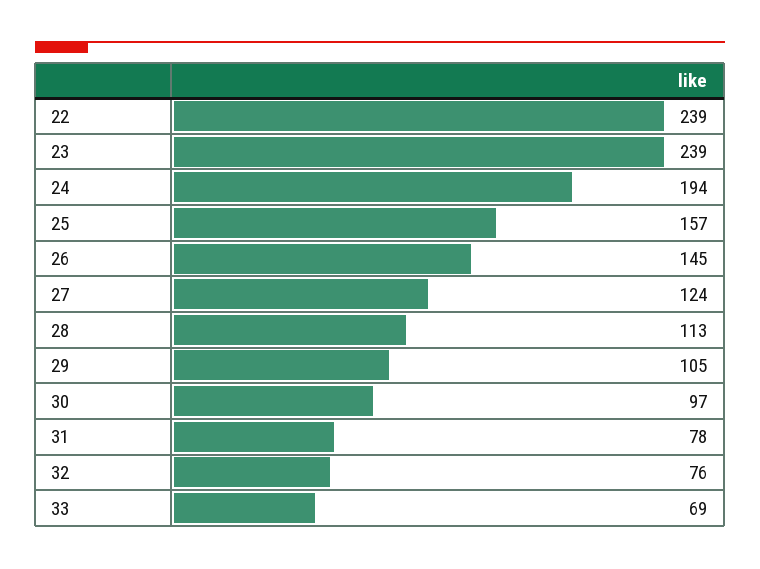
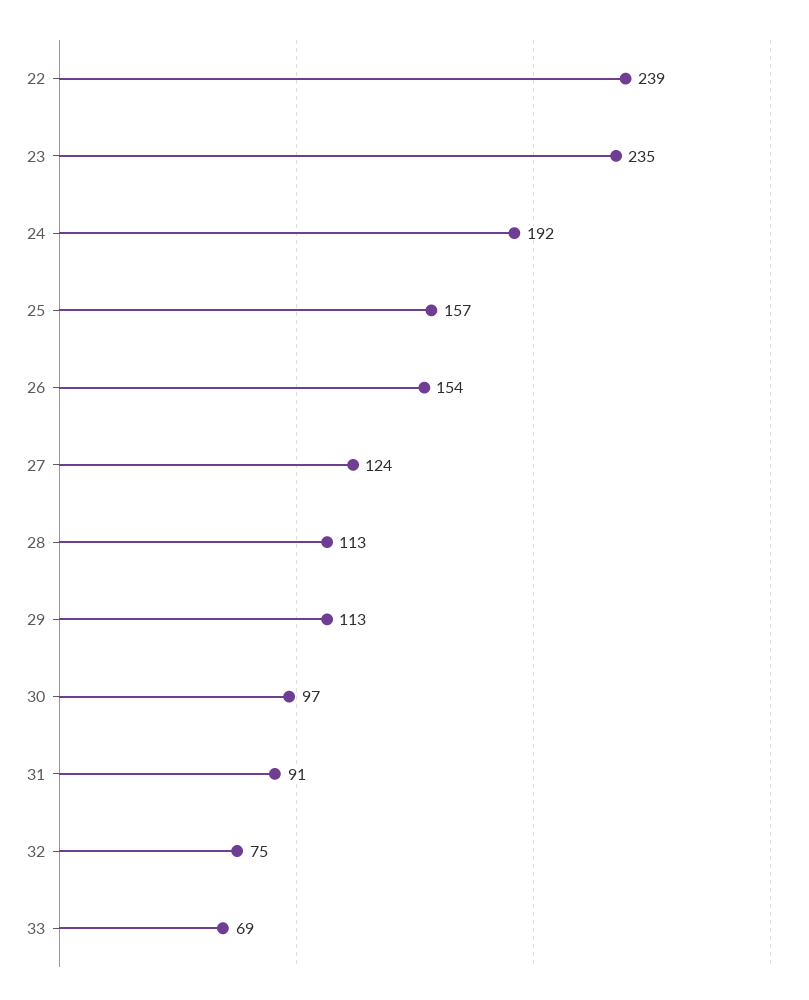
23: 239 -> 235
24: 194 -> 192
26: 145 -> 154
29: 105 -> 113
31: 78 -> 91
32: 76 -> 75

